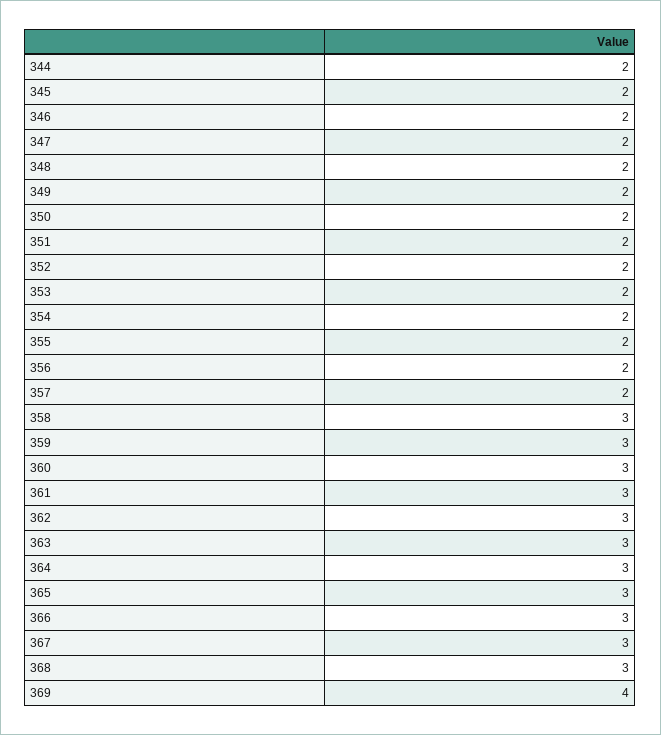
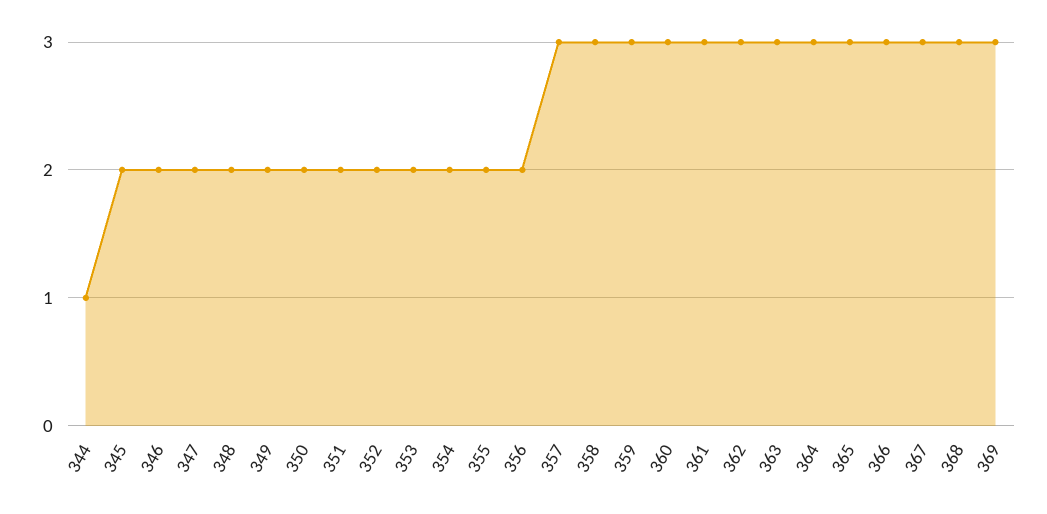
344: 2 -> 1
357: 2 -> 3
369: 4 -> 3

